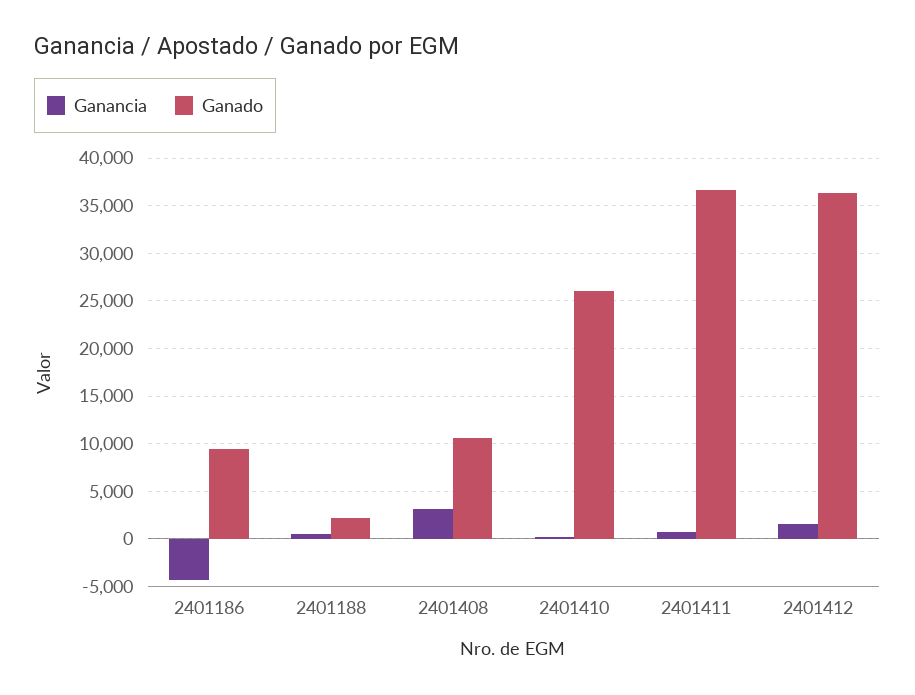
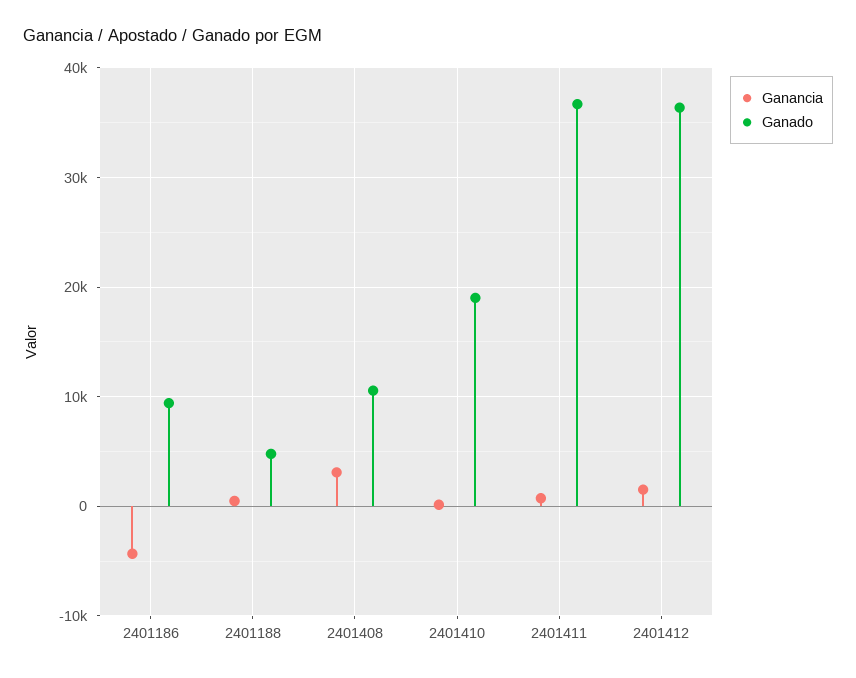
Ganado, 2401188: 2000 -> 5000
Ganado, 2401410: 26000 -> 19000

